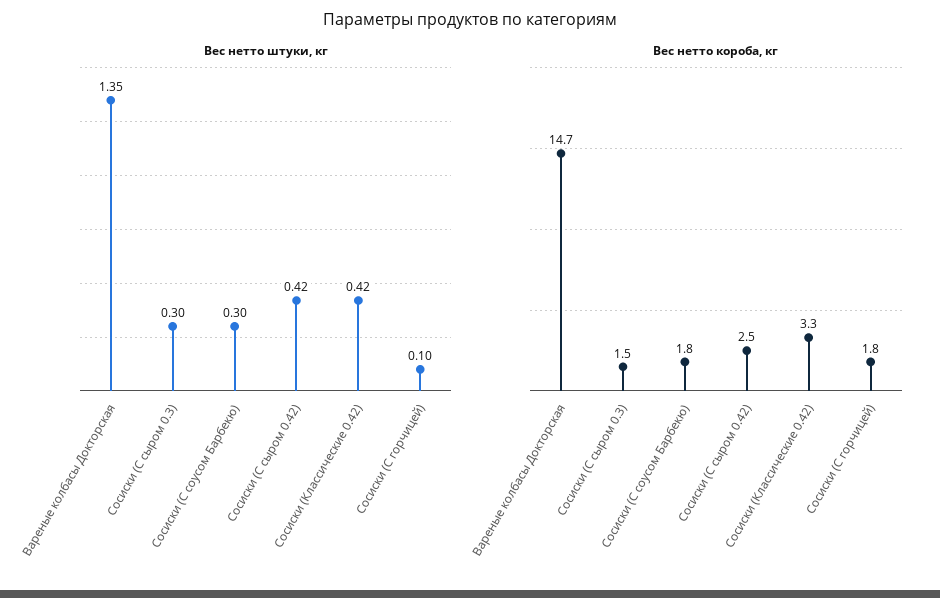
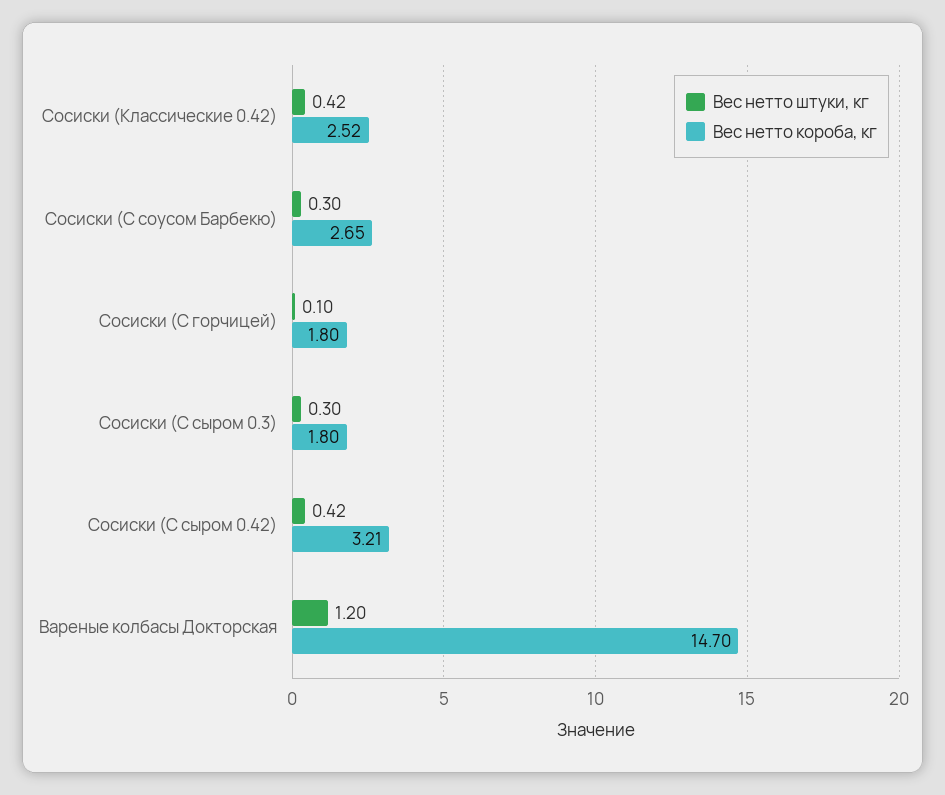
Вес нетто штуки, кг, Вареные колбасы Докторская: 1.35 -> 1.2
Вес нетто короба, кг, Сосиски (С сыром 0.3): 1.5 -> 1.8
Вес нетто короба, кг, Сосиски (С соусом Барбекю): 1.8 -> 2.65
Вес нетто короба, кг, Сосиски (С сыром 0.42): 2.5 -> 3.21
Вес нетто короба, кг, Сосиски (Классические 0.42): 3.3 -> 2.52

